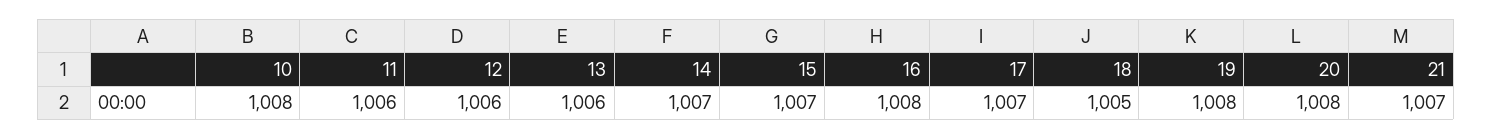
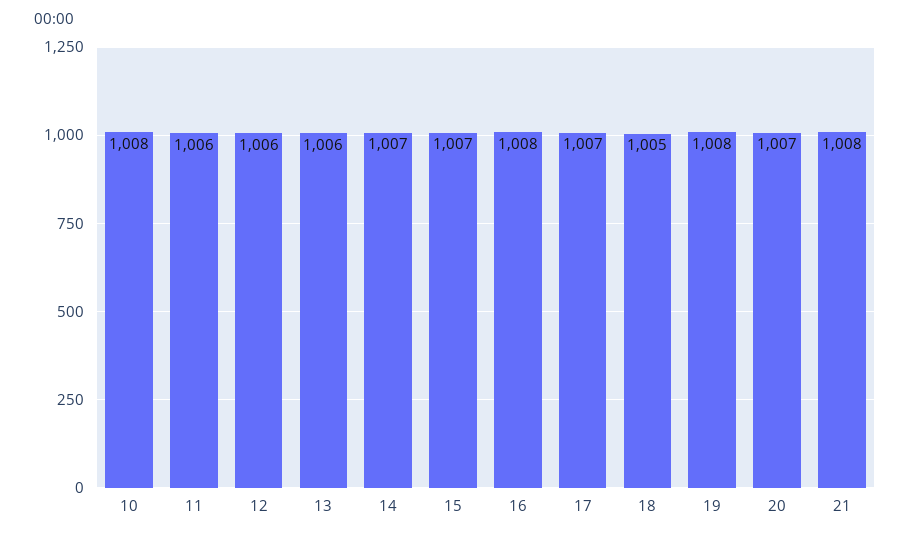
20: 1008 -> 1007
21: 1007 -> 1008

